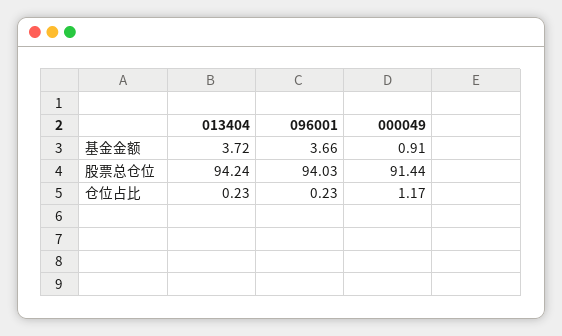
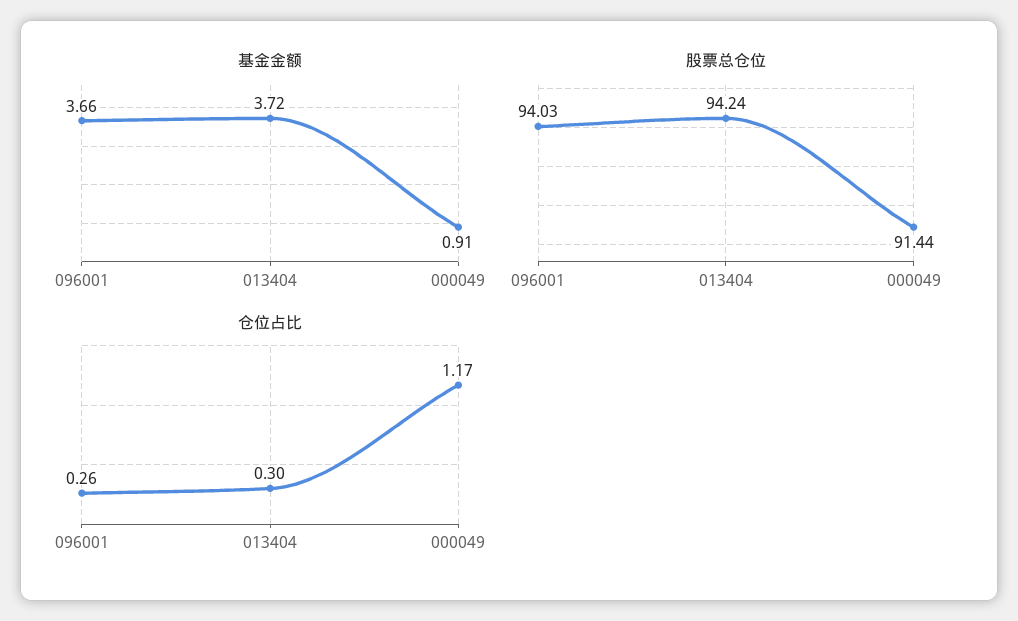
仓位占比, 013404: 0.23 -> 0.3
仓位占比, 096001: 0.23 -> 0.26

